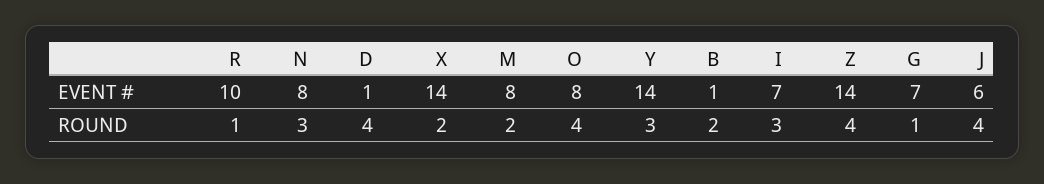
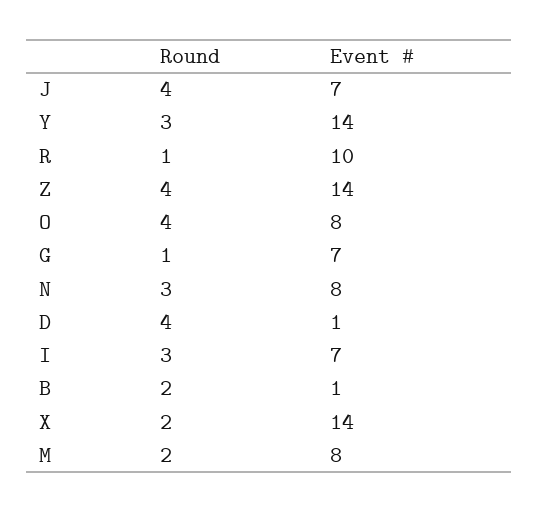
J, EVENT #: 6 -> 7

